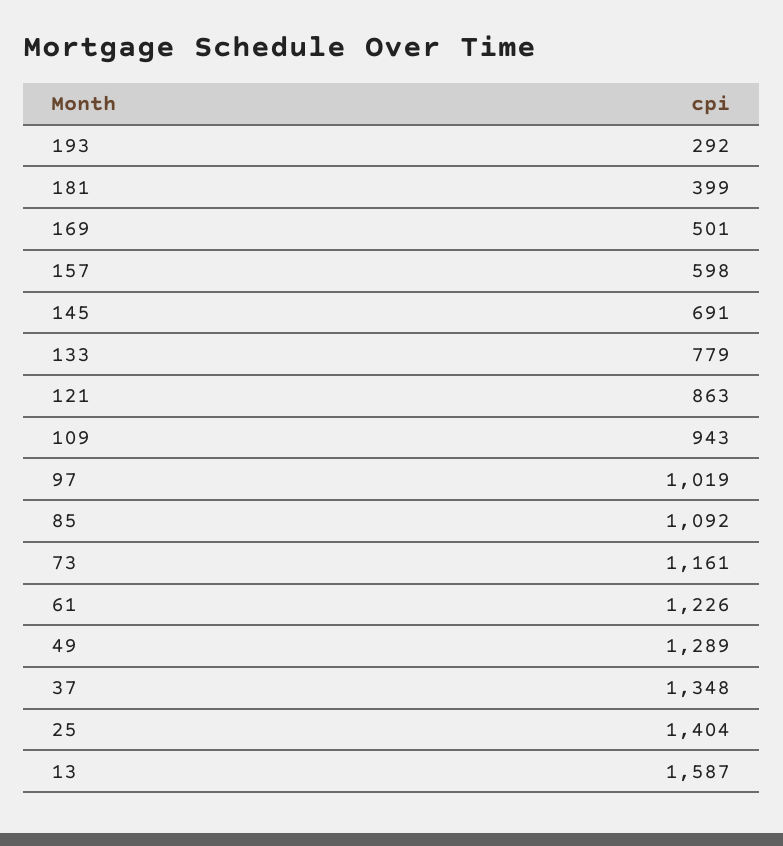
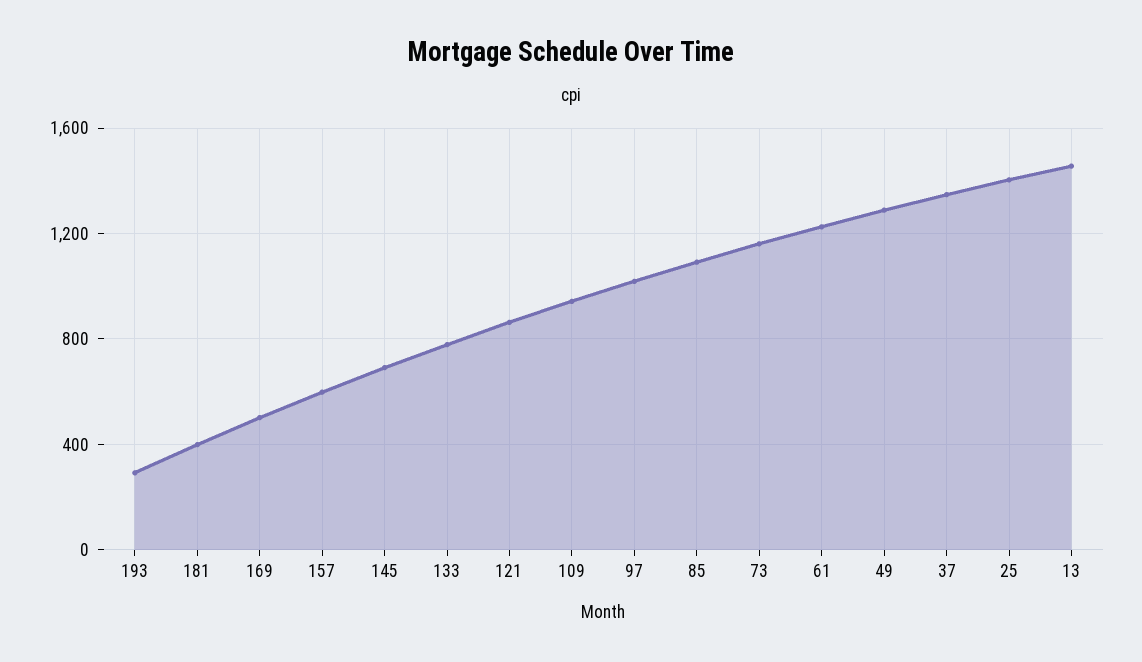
13: 1587 -> 1450

